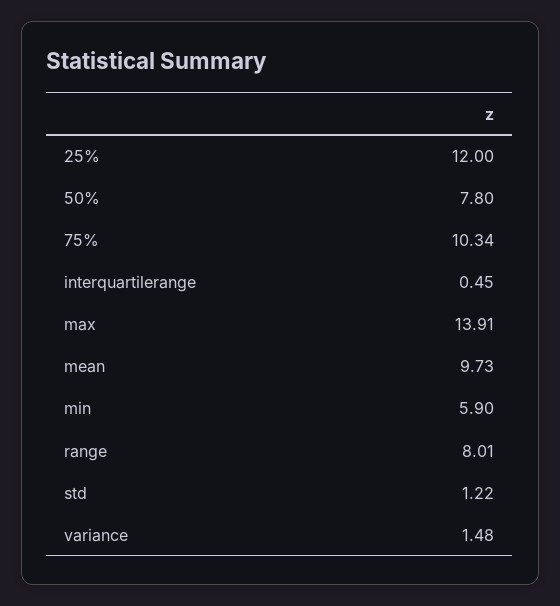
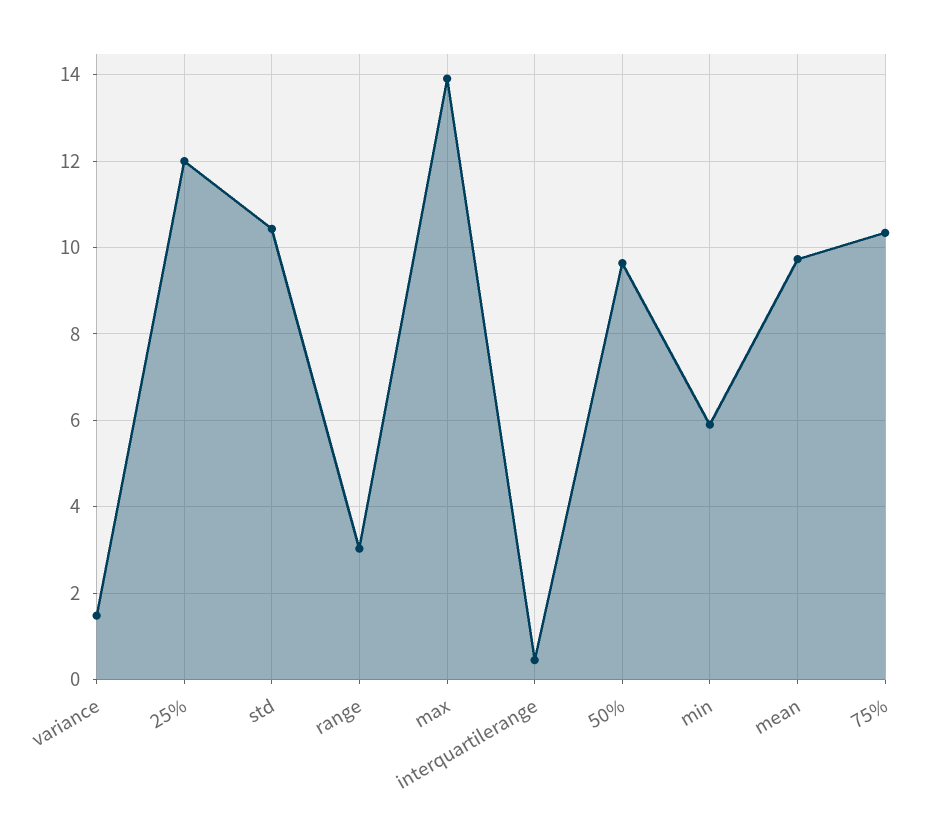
50%: 7.8 -> 9.6
range: 8.01 -> 3
std: 1.22 -> 10.4

